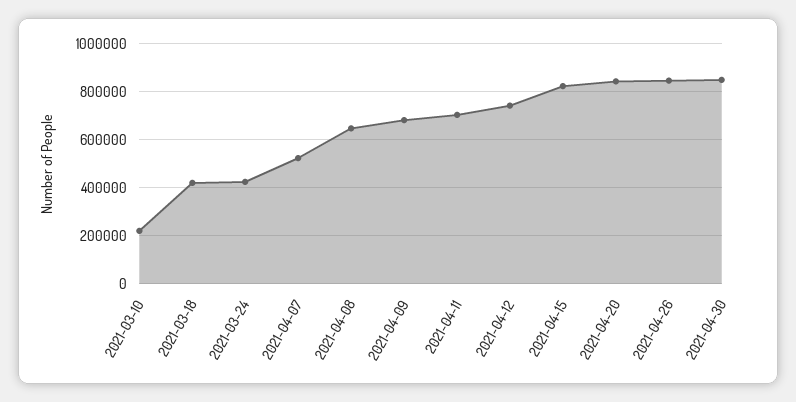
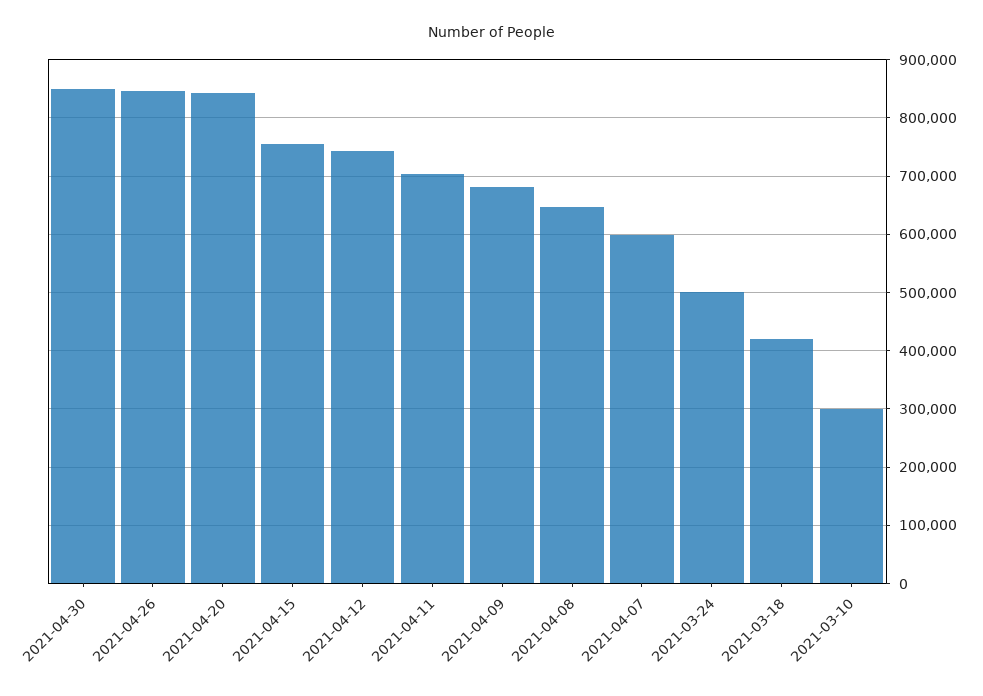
2021-03-10: 225000 -> 300000
2021-03-24: 425000 -> 500000
2021-04-07: 525000 -> 600000
2021-04-15: 825000 -> 760000

